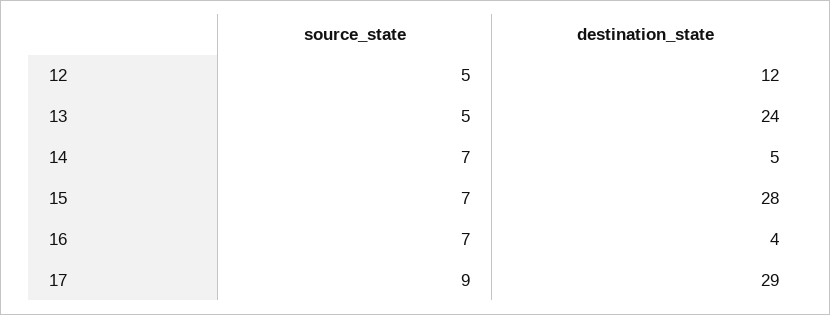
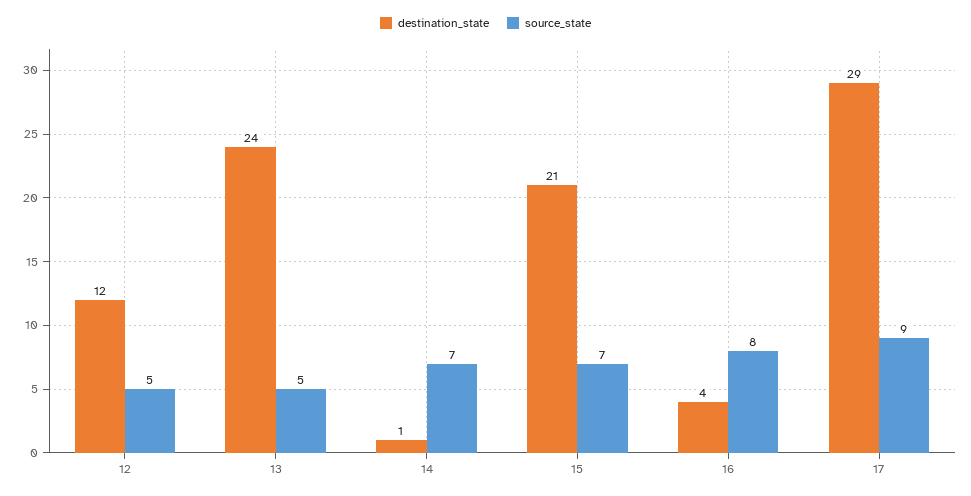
destination_state, 14: 5 -> 1
destination_state, 15: 28 -> 21
source_state, 16: 7 -> 8

